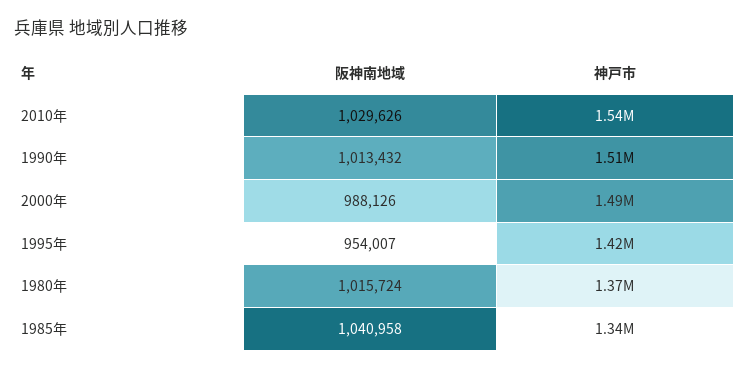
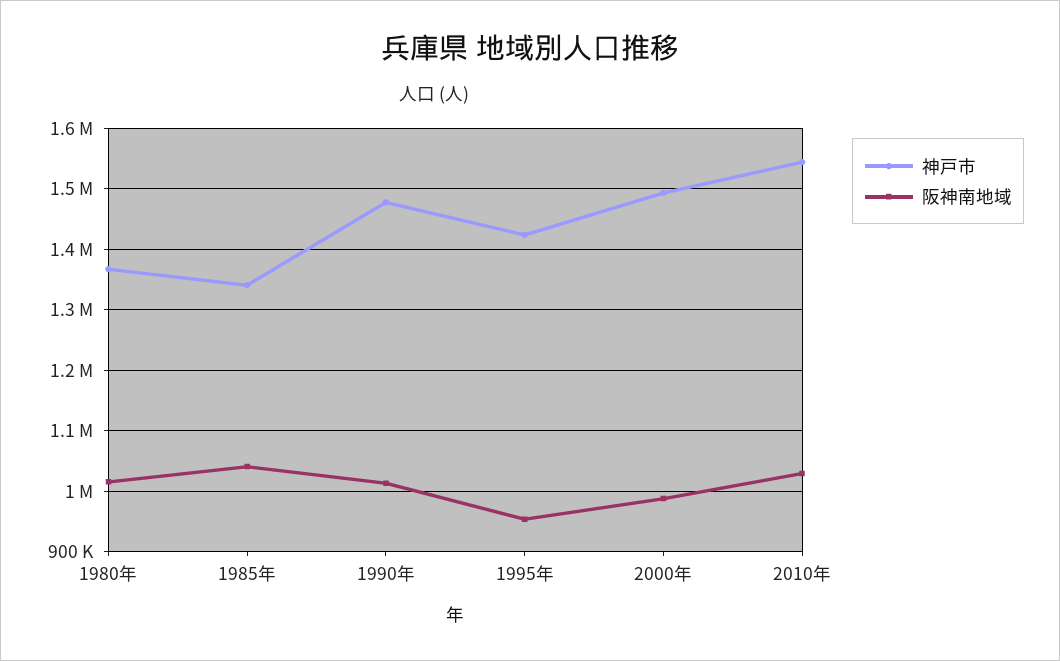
神戸市, 1990年: 1510000 -> 1480000

